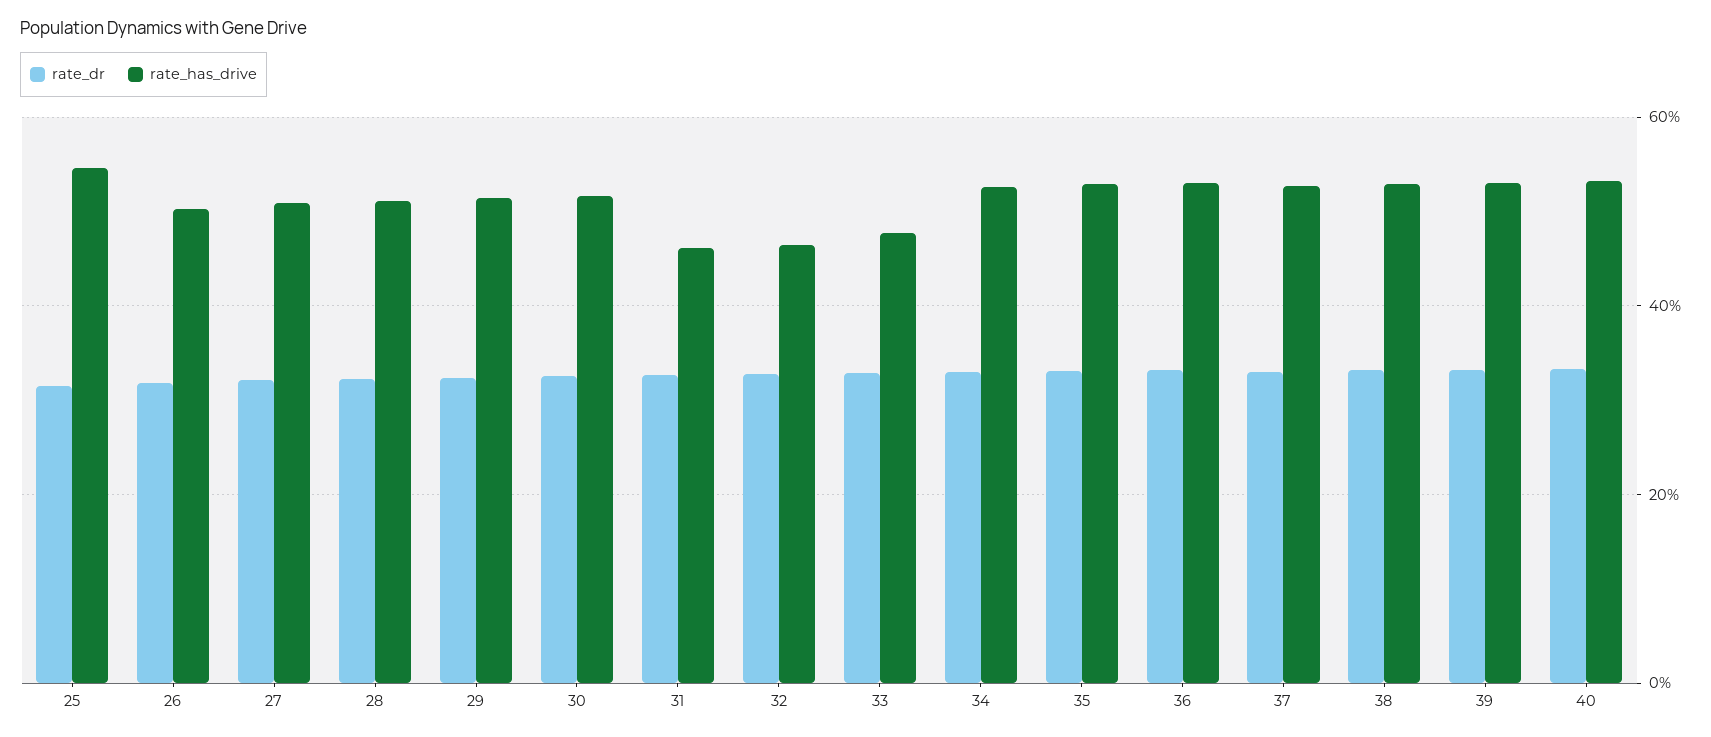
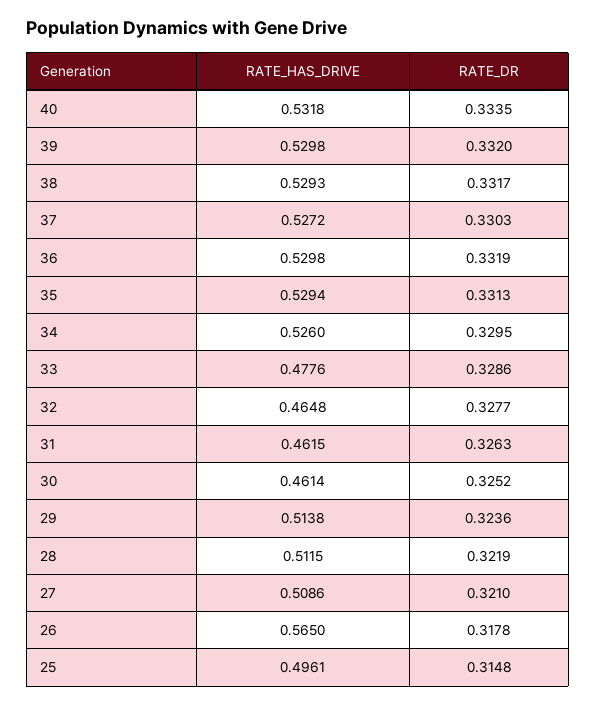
rate_has_drive, 25: 0.54 -> 0.4961
rate_has_drive, 26: 0.5 -> 0.565
rate_has_drive, 30: 0.52 -> 0.4614

